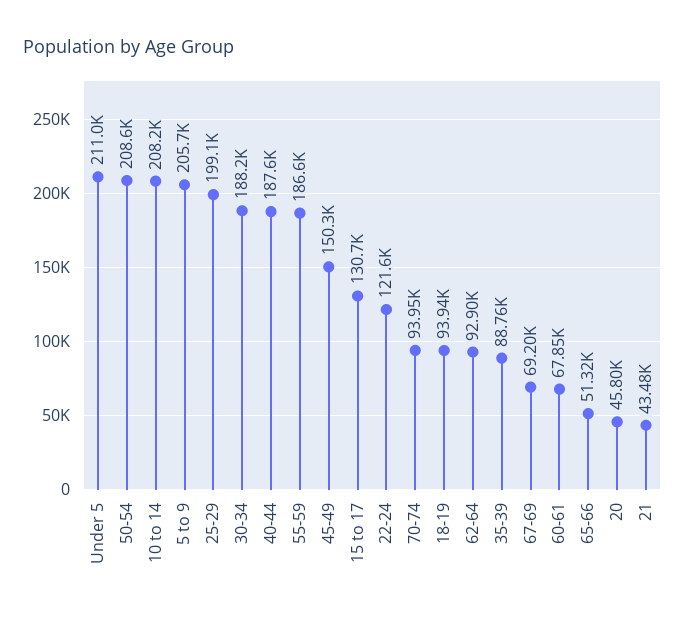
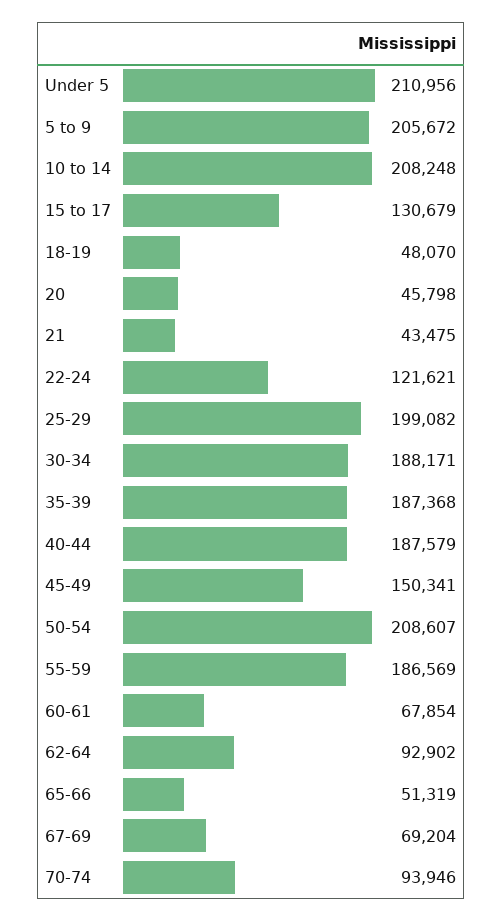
18-19: 93940 -> 48070
35-39: 88760 -> 187368

